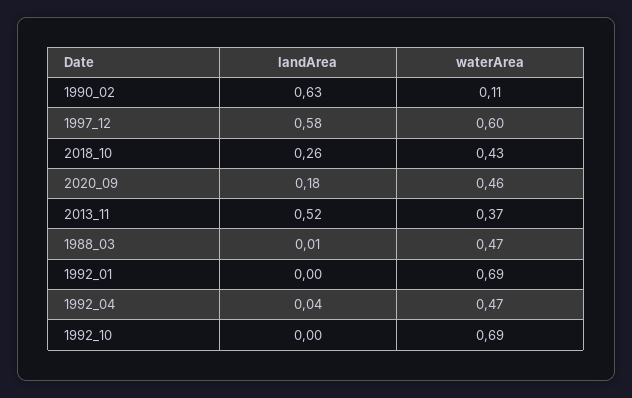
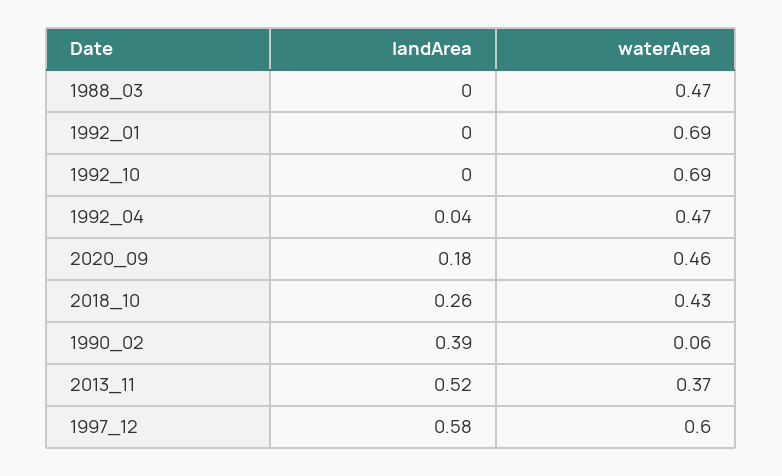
landArea, 1990_02: 0.63 -> 0.39
waterArea, 1990_02: 0.11 -> 0.06
landArea, 1988_03: 0.01 -> 0

